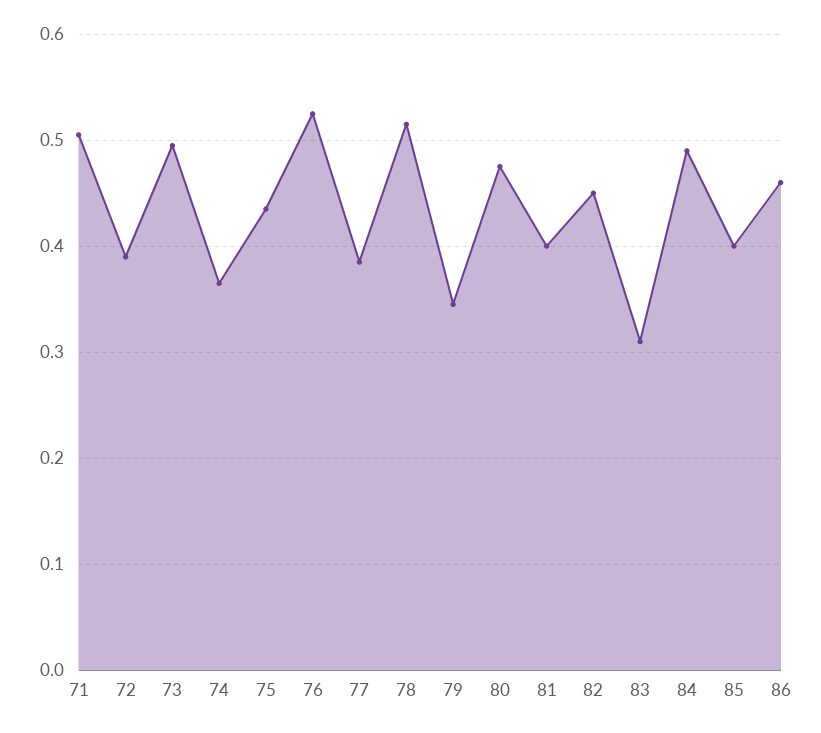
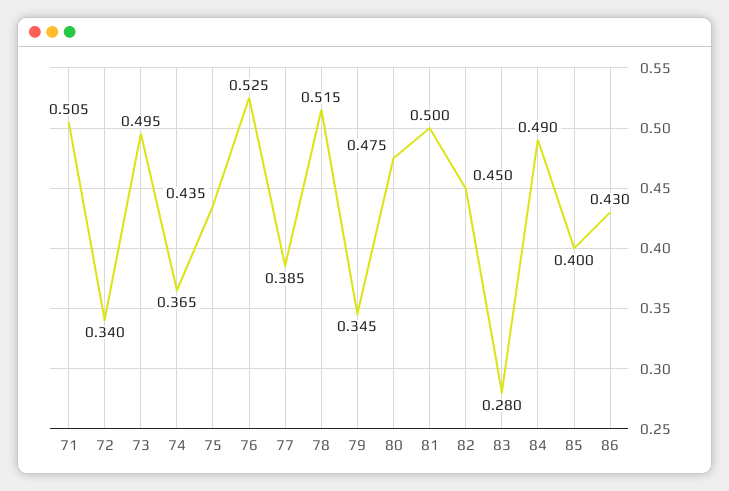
72: 0.39 -> 0.34
81: 0.4 -> 0.5
83: 0.31 -> 0.28
86: 0.46 -> 0.43

